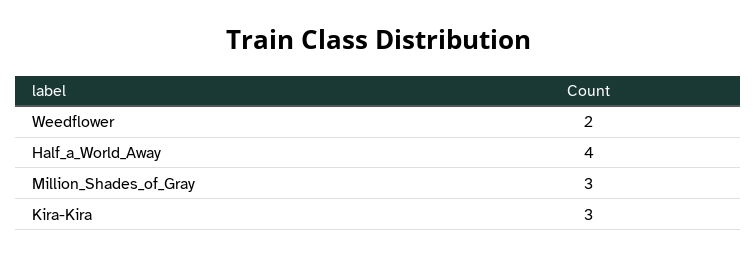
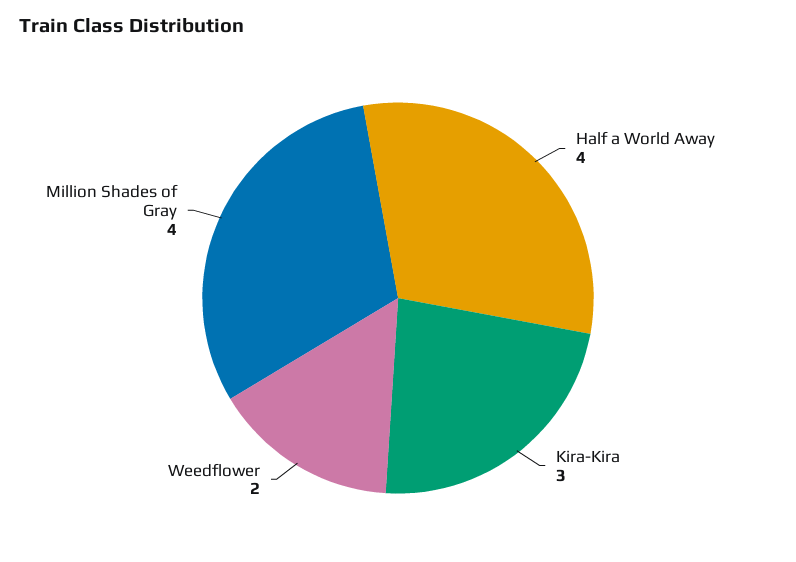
Million_Shades_of_Gray: 3 -> 4

